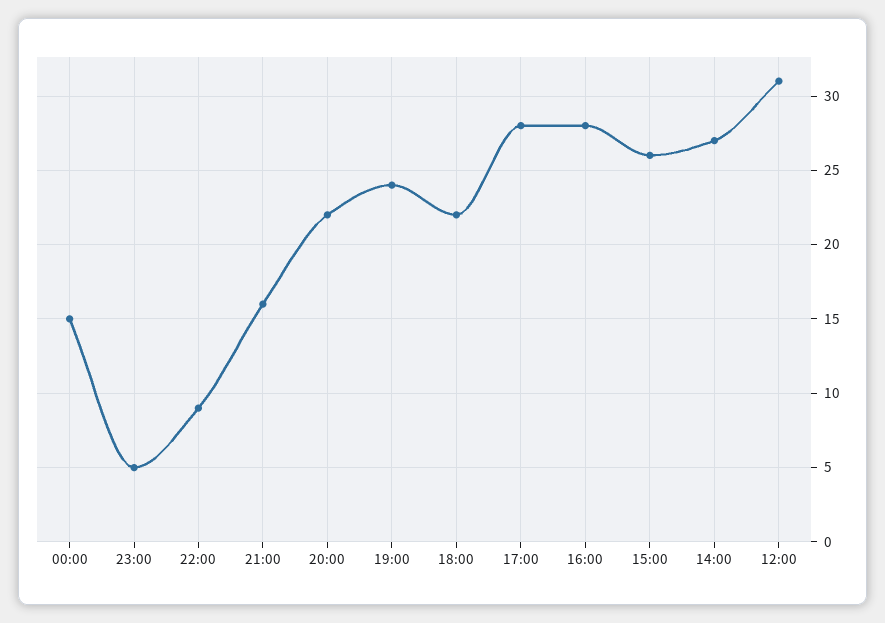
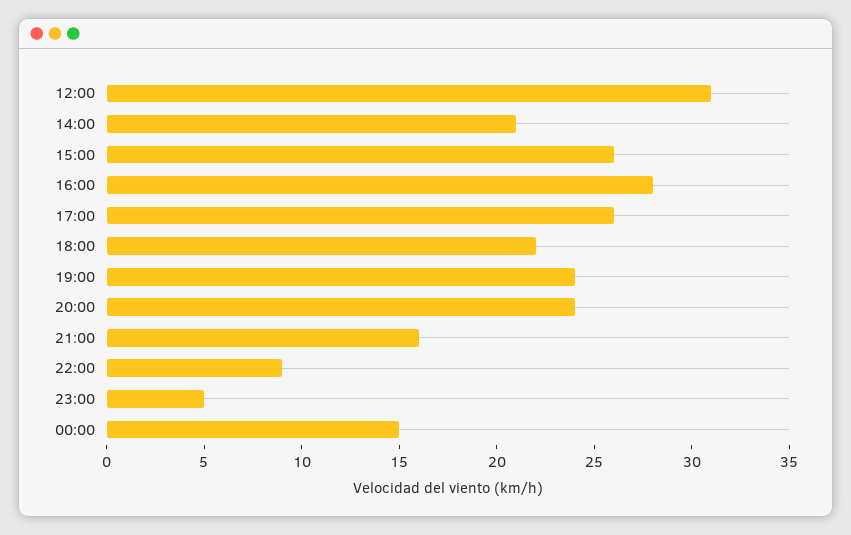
20:00: 22 -> 24
17:00: 28 -> 26
14:00: 27 -> 21

